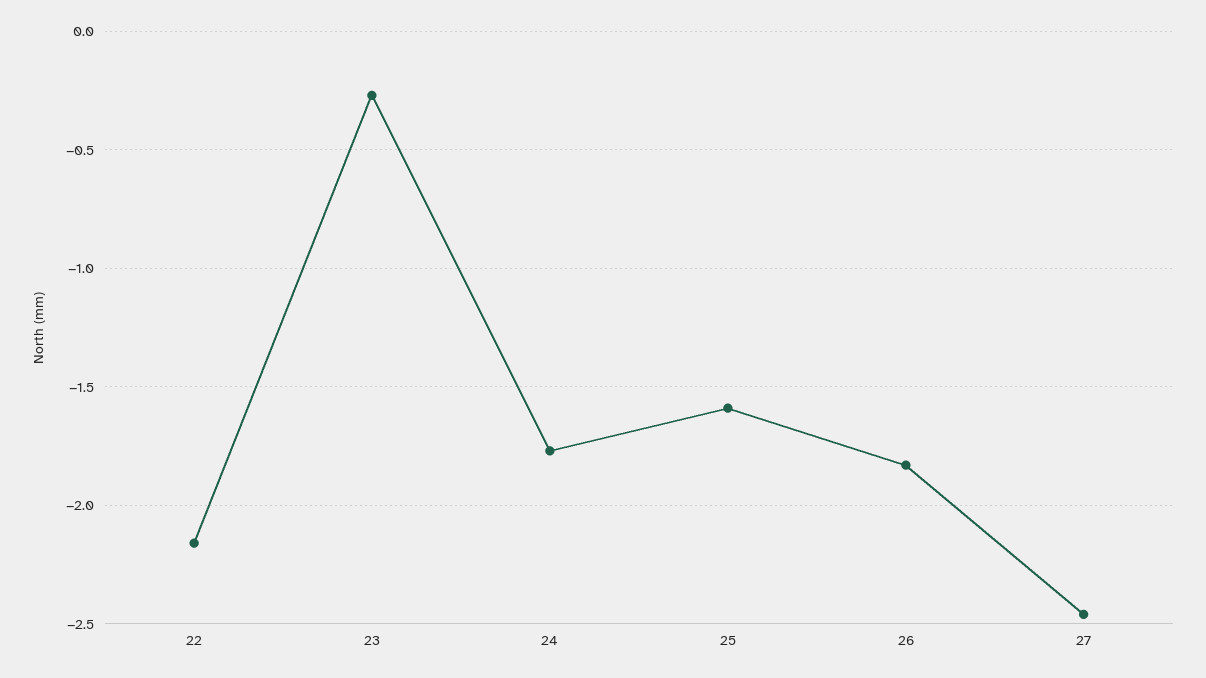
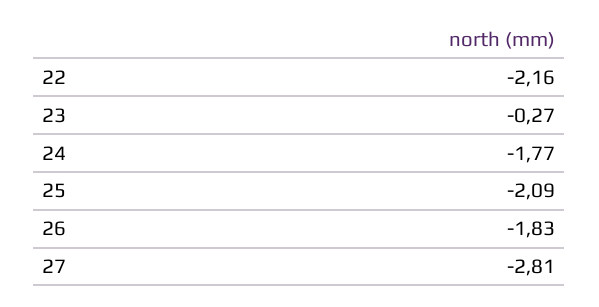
25: -1.6 -> -2.09
27: -2.45 -> -2.81

